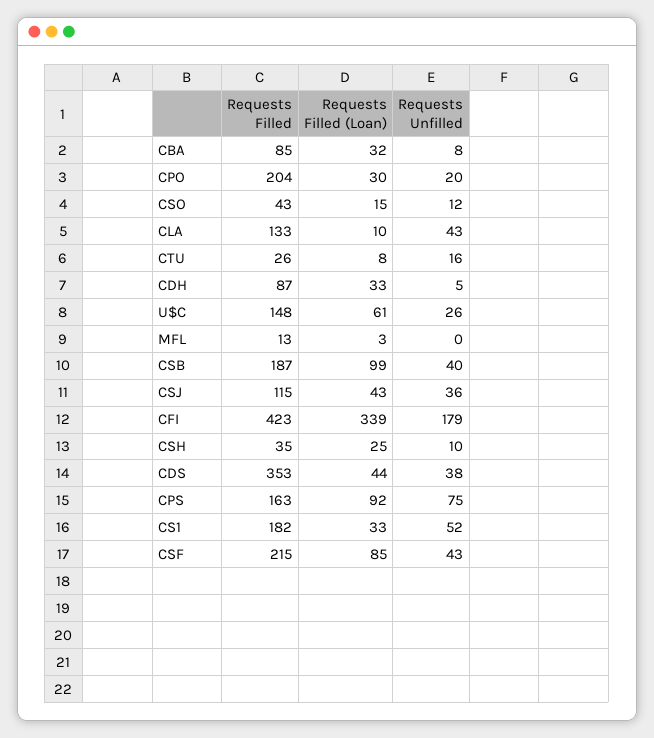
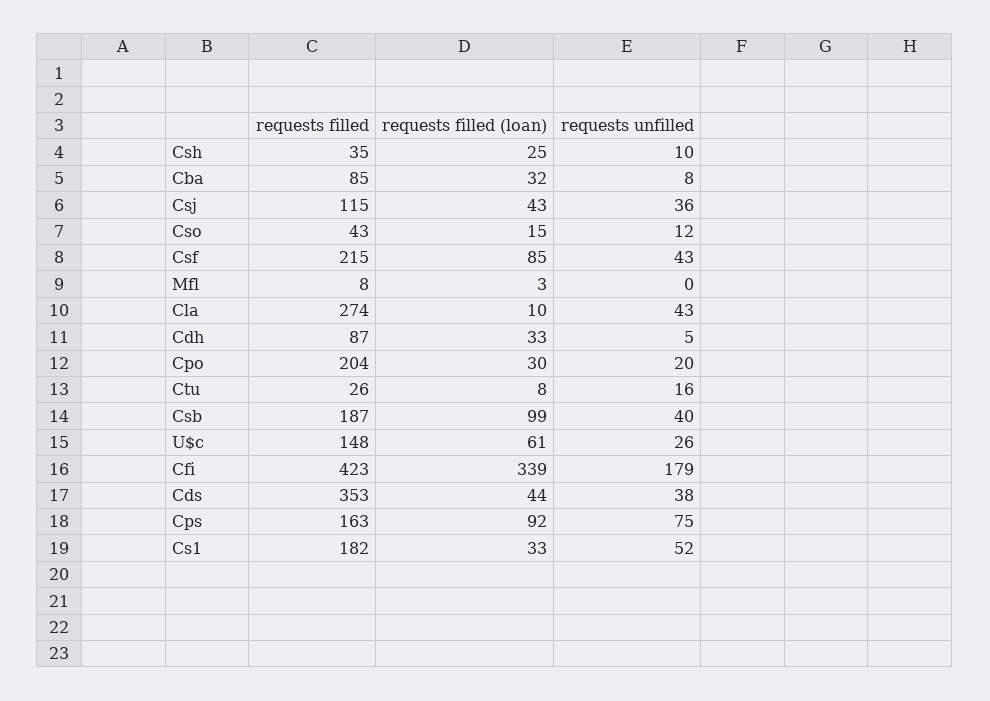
Requests Filled, CLA: 133 -> 274
Requests Filled, MFL: 13 -> 8

